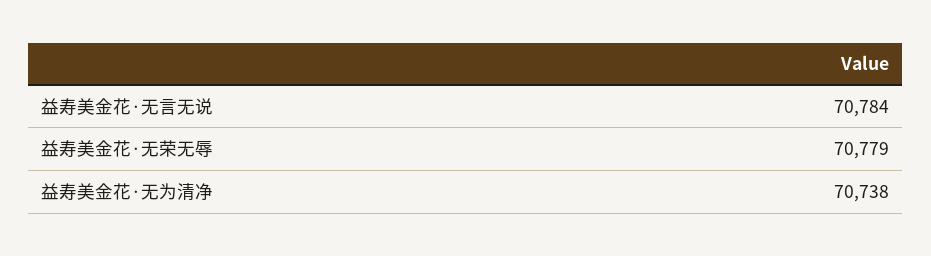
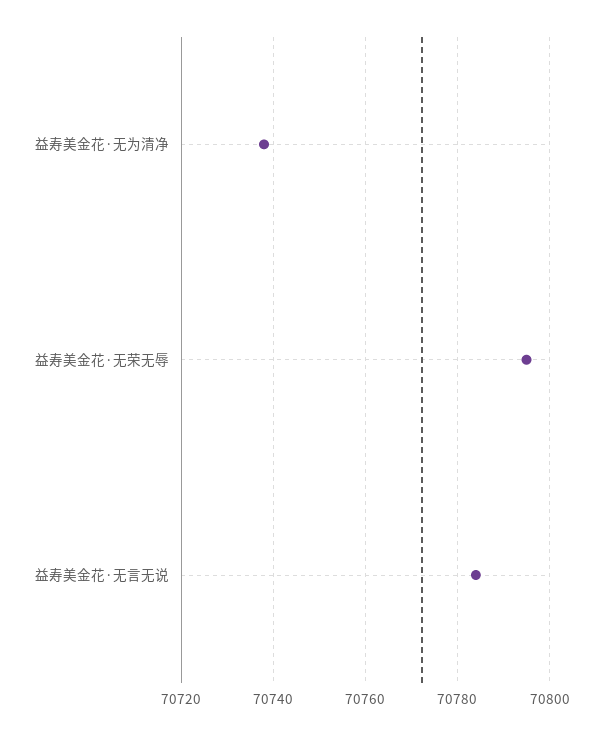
益寿美金花·无荣无辱: 70779 -> 70795

